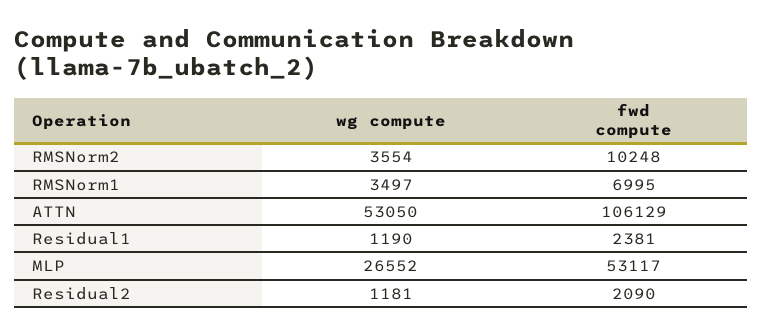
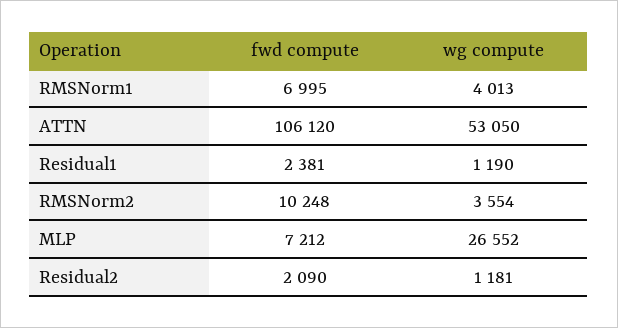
wg compute, RMSNorm1: 3497 -> 4013
fwd compute, ATTN: 106129 -> 106120
fwd compute, MLP: 53117 -> 7212

